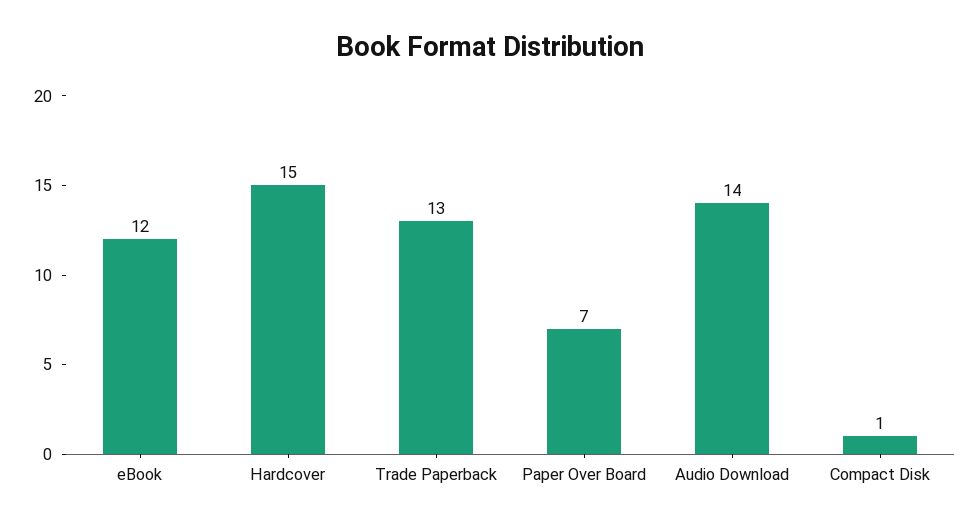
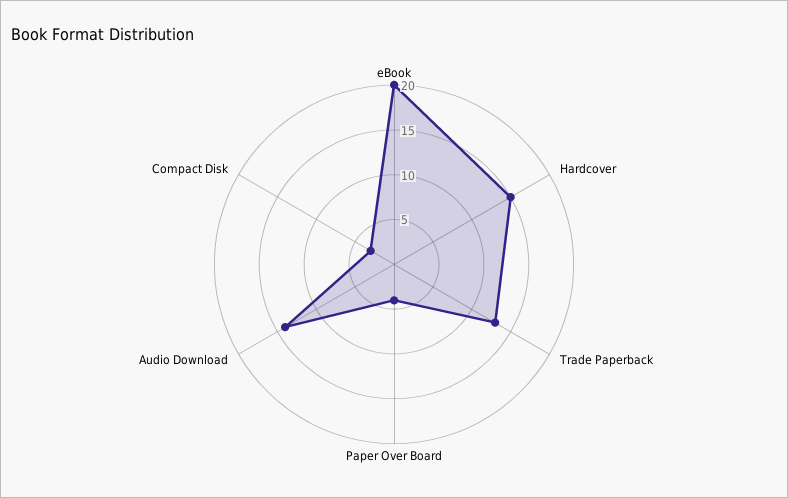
eBook: 12 -> 20
Paper Over Board: 7 -> 4
Compact Disk: 1 -> 3

